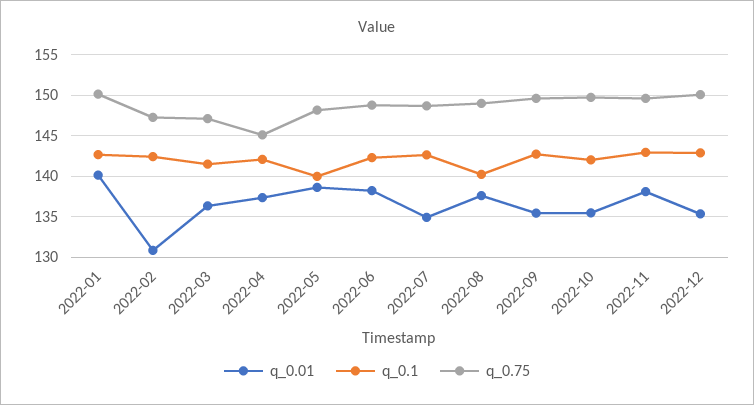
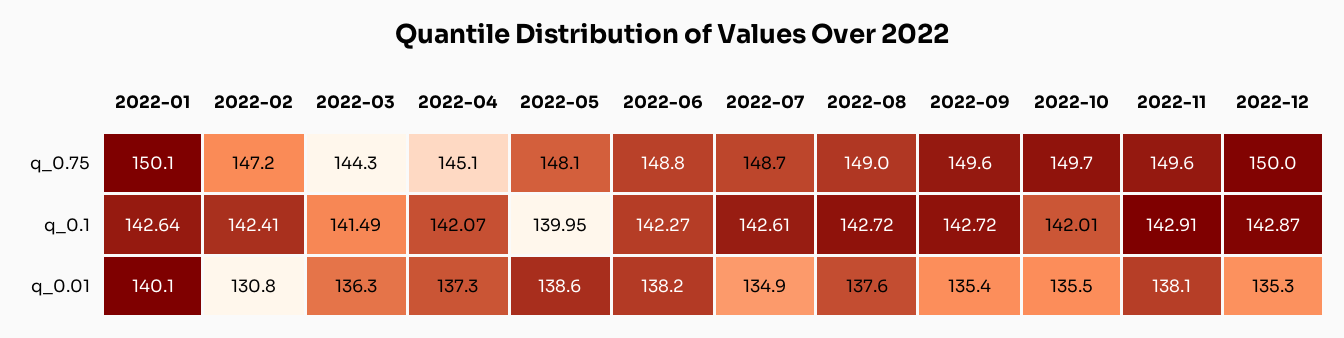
q_0.75, 2022-03: 147 -> 144.3
q_0.1, 2022-08: 140 -> 142.72

